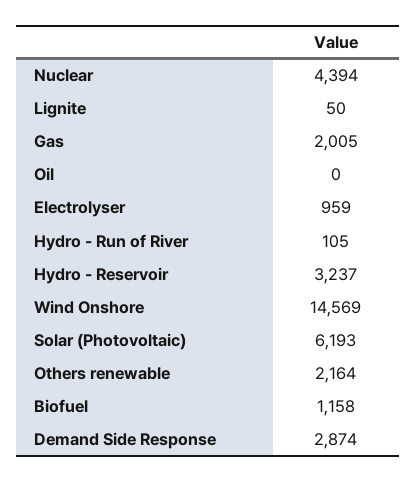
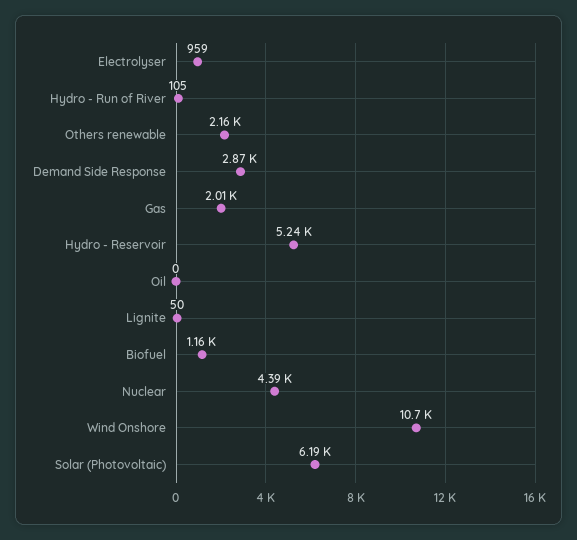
Hydro - Reservoir: 3237 -> 5240
Wind Onshore: 14569 -> 10700

